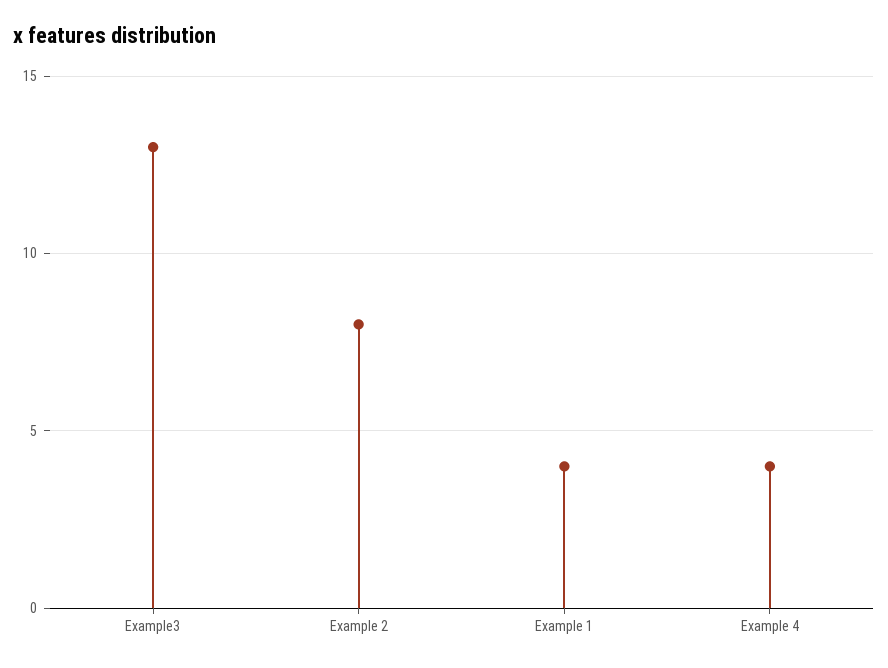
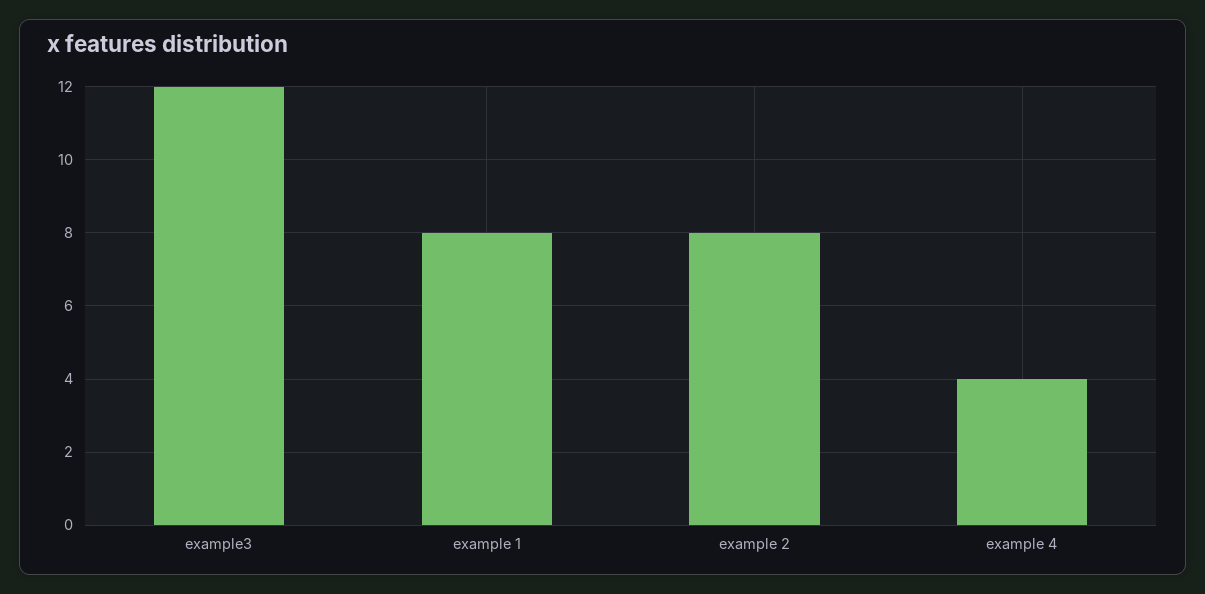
Example3: 13 -> 12
Example 1: 4 -> 8

